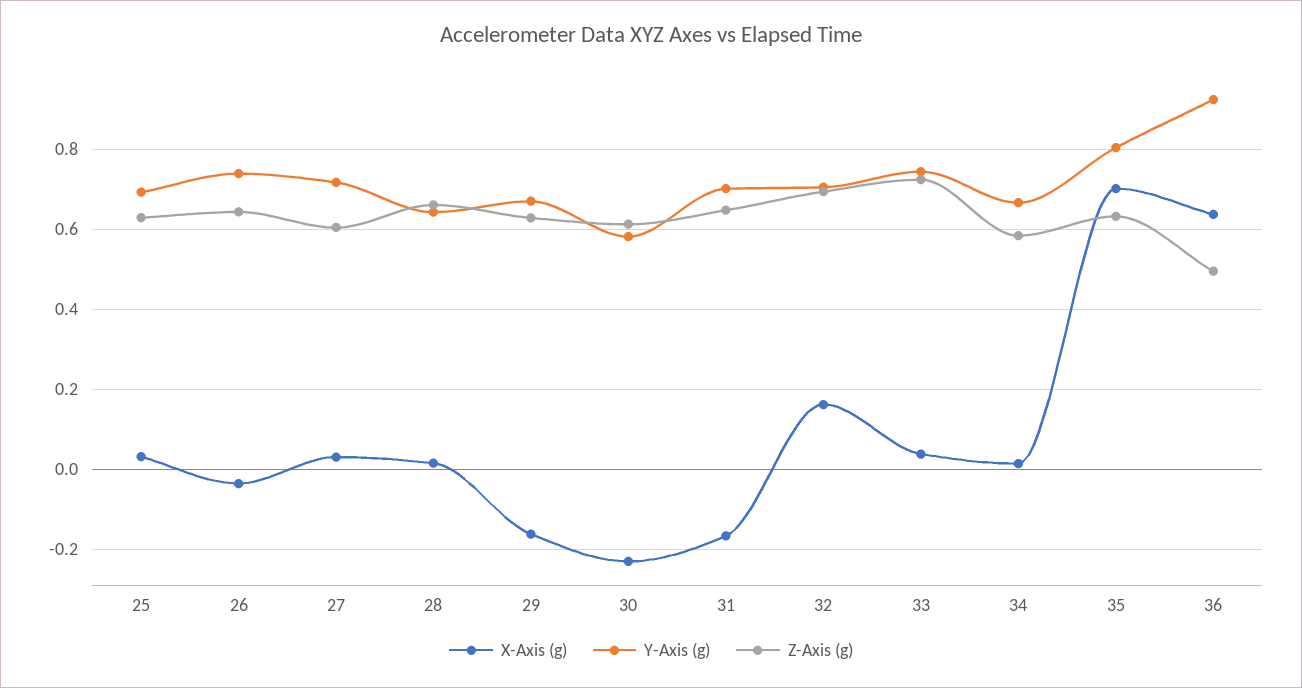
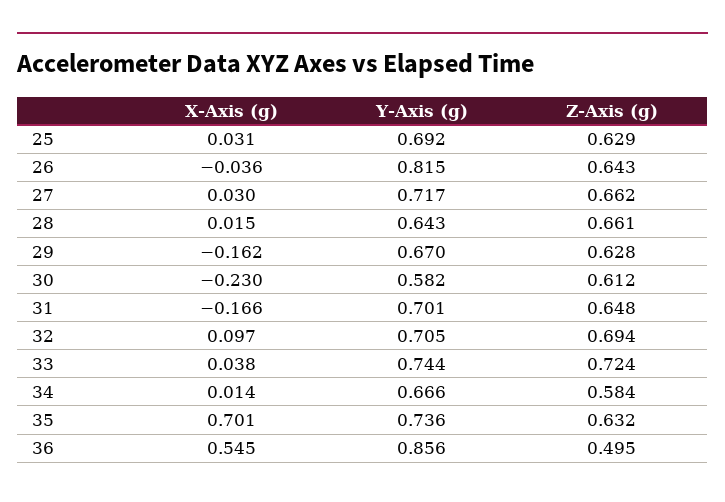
Y-Axis (g), 26: 0.74 -> 0.815
Z-Axis (g), 27: 0.6 -> 0.662
X-Axis (g), 32: 0.16 -> 0.097
Y-Axis (g), 35: 0.8 -> 0.736
X-Axis (g), 36: 0.64 -> 0.545
Y-Axis (g), 36: 0.92 -> 0.856

